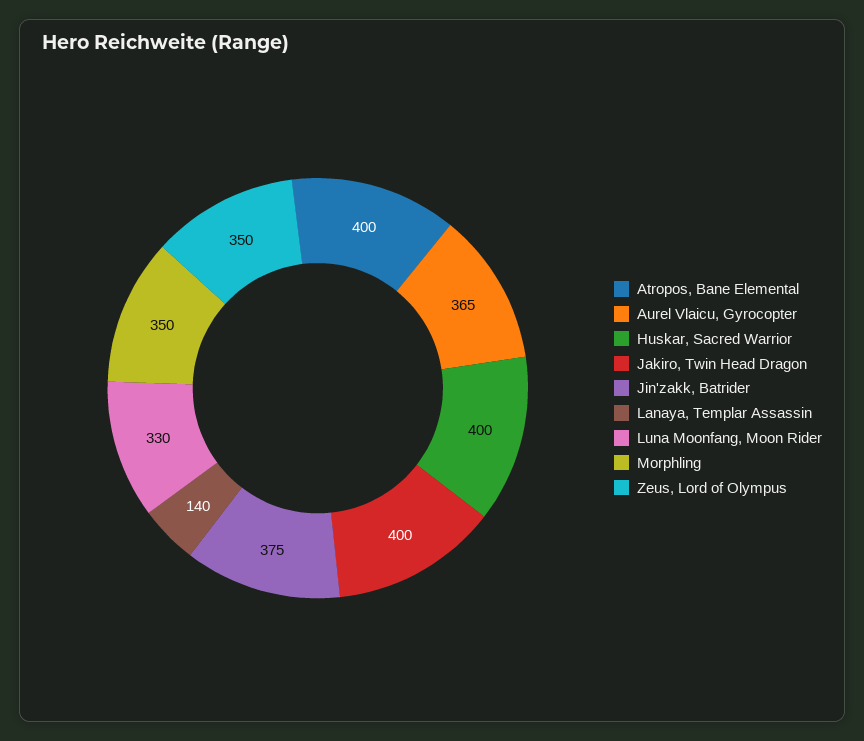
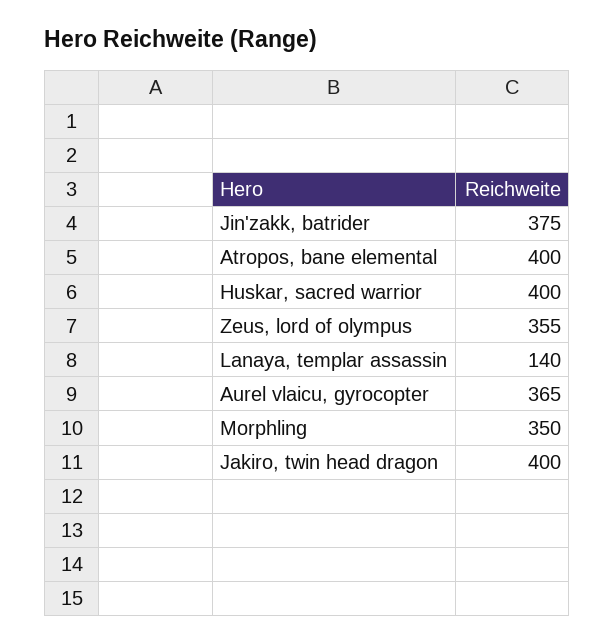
Luna Moonfang, Moon Rider: 330 -> none
Zeus, Lord of Olympus: 350 -> 355

